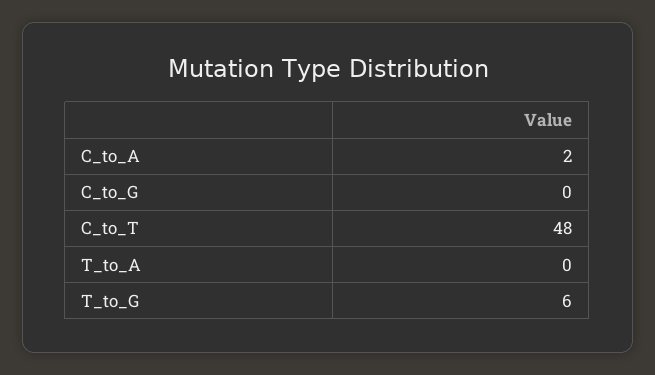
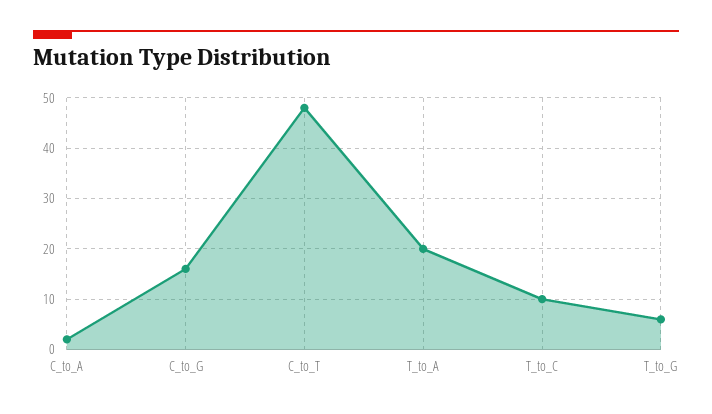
C_to_G: 0 -> 15
T_to_A: 0 -> 20
T_to_C: none -> 10

